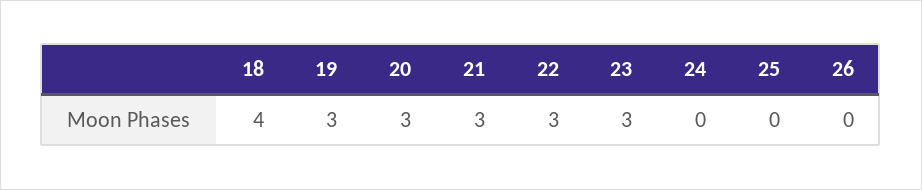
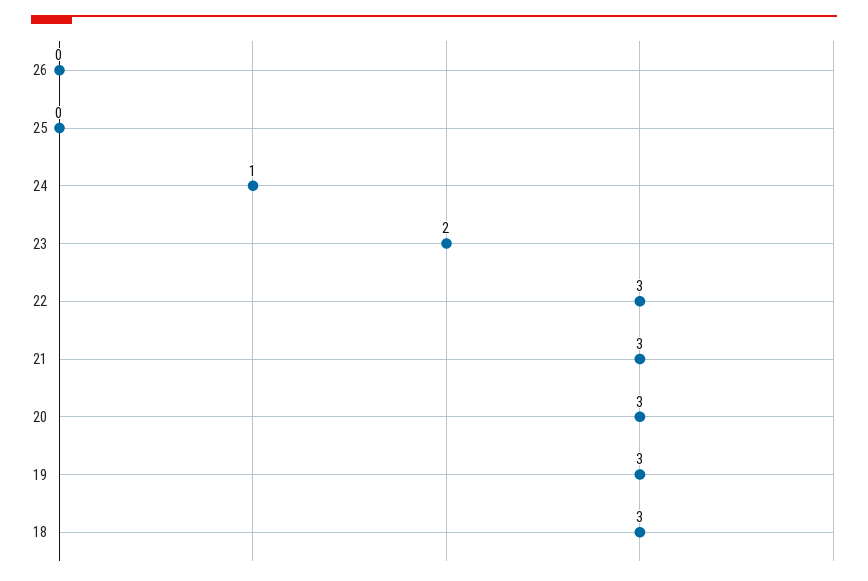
18: 4 -> 3
23: 3 -> 2
24: 0 -> 1

